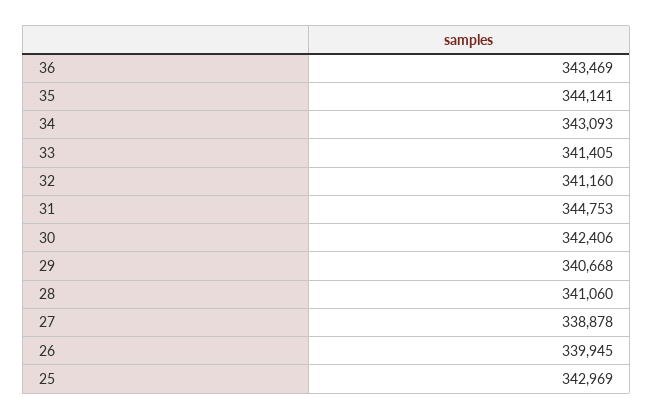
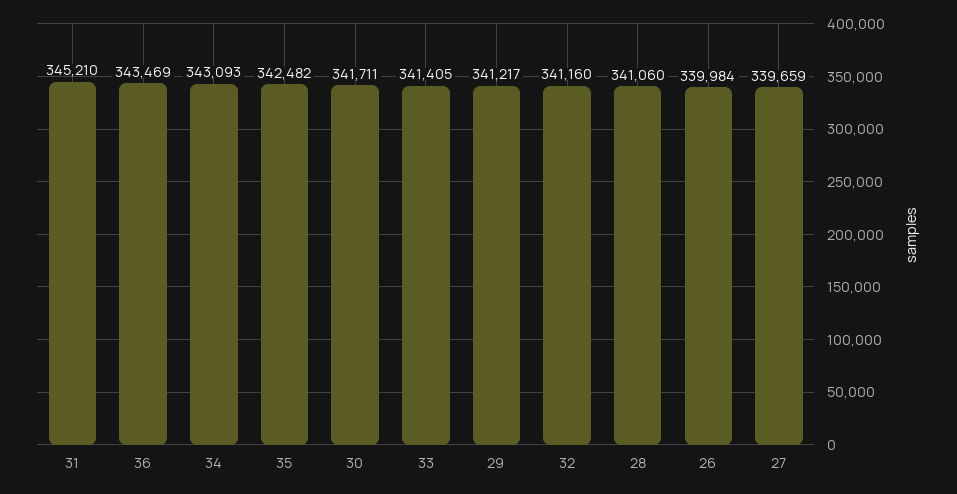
35: 344141 -> 342482
31: 344753 -> 345210
30: 342406 -> 341711
29: 340668 -> 341217
27: 338878 -> 339659
26: 339945 -> 339984
25: 342969 -> none

